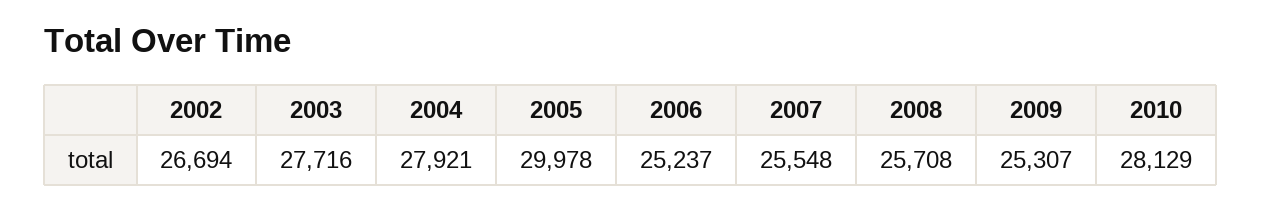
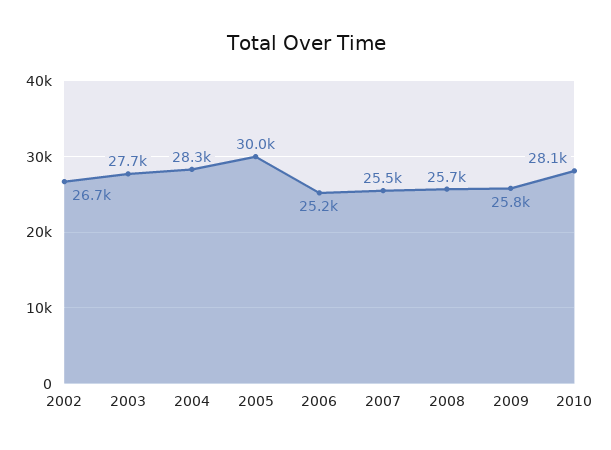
2004: 27921 -> 28300
2009: 25307 -> 25800

